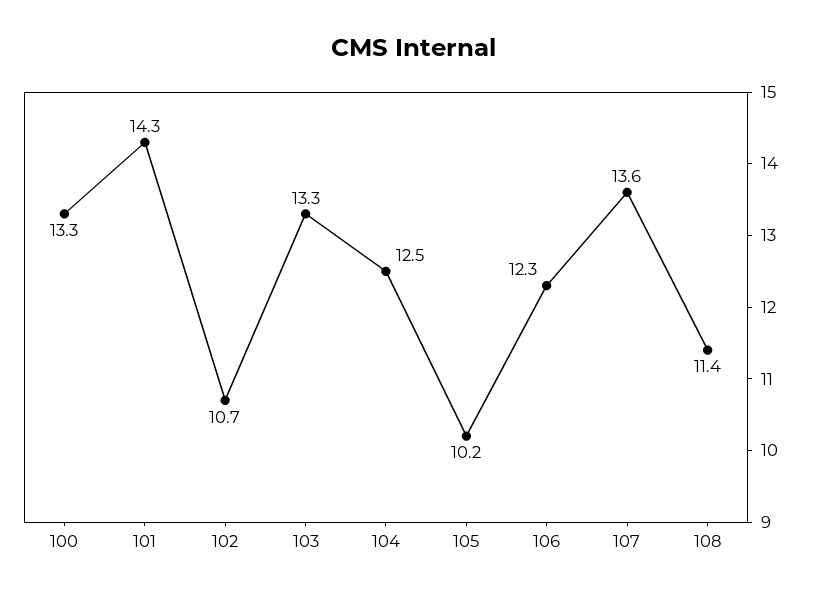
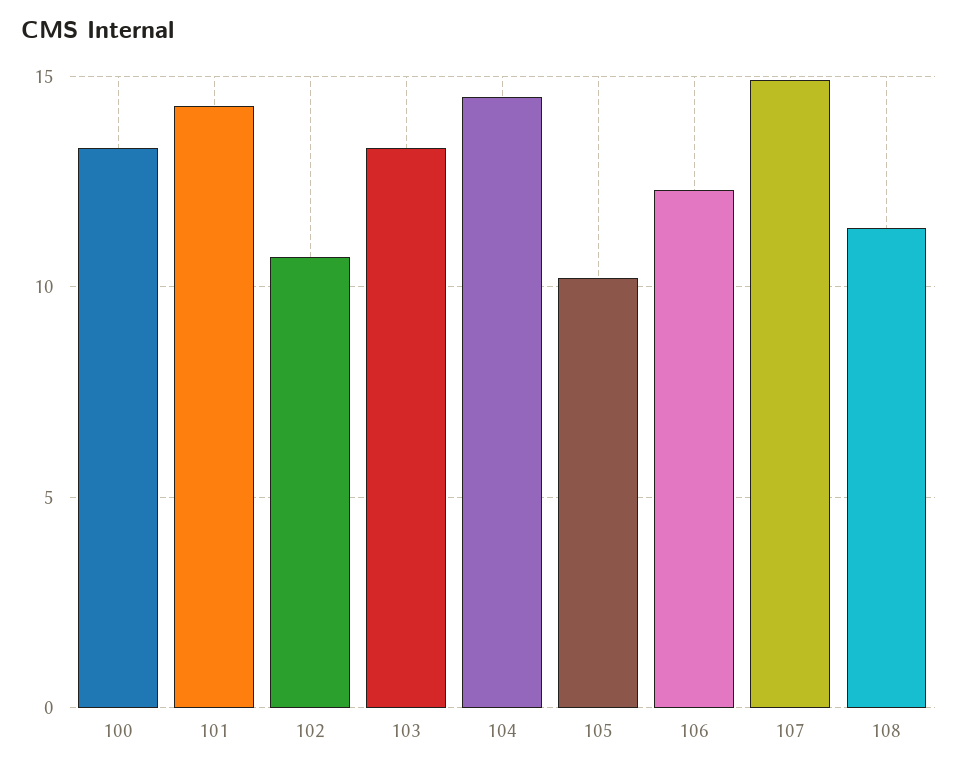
104: 12.5 -> 14.5
107: 13.6 -> 15

